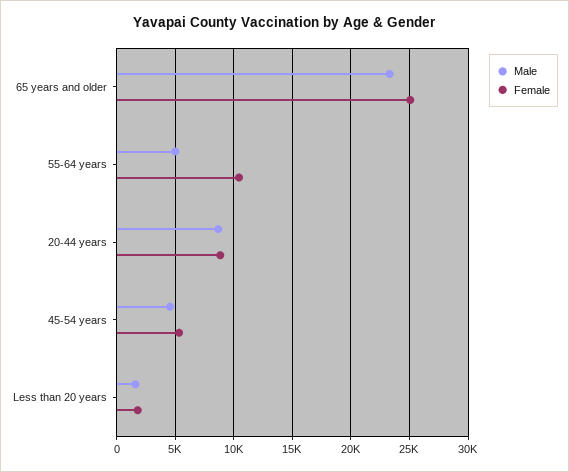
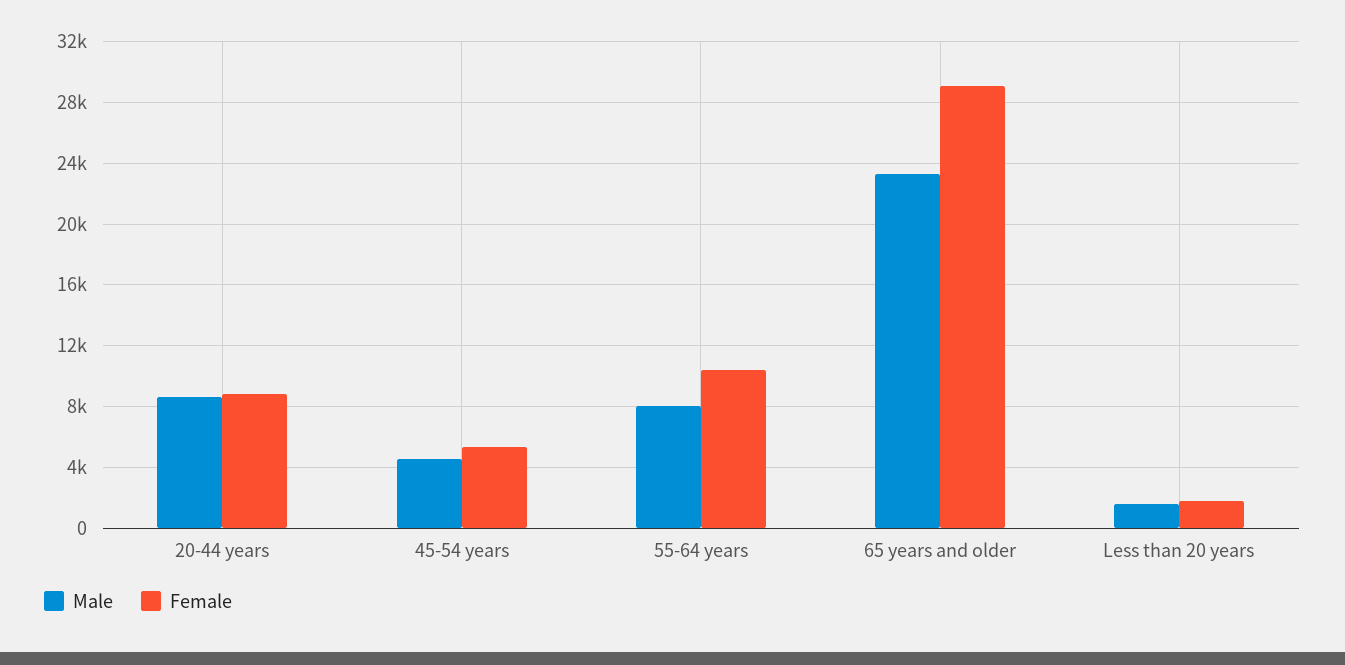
Female, 65 years and older: 25000 -> 29000
Male, 55-64 years: 5000 -> 8000

